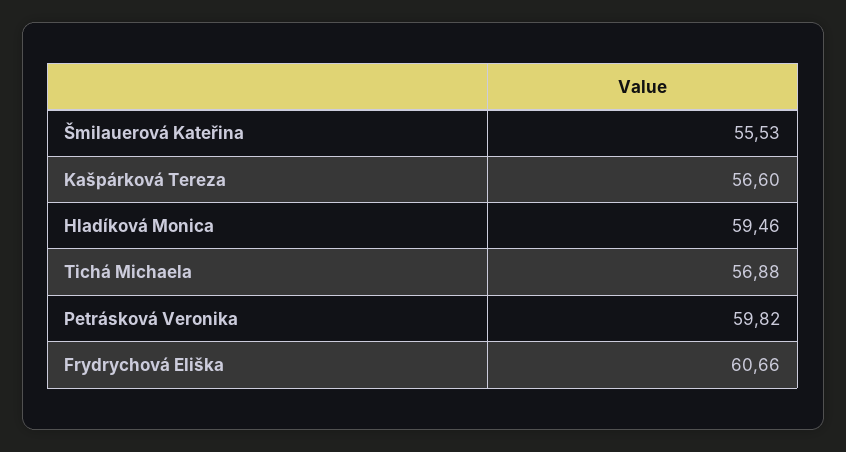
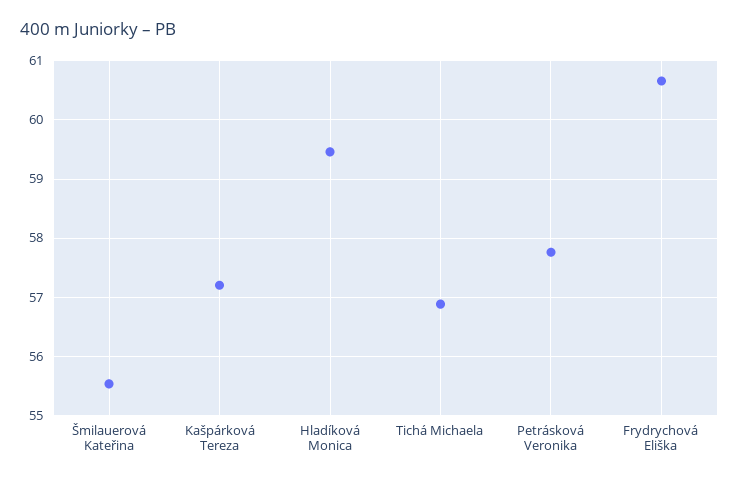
Kašpárková Tereza: 56.6 -> 57.2
Petrásková Veronika: 59.82 -> 57.8

